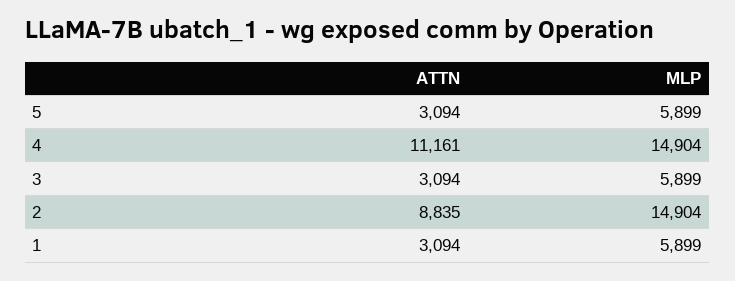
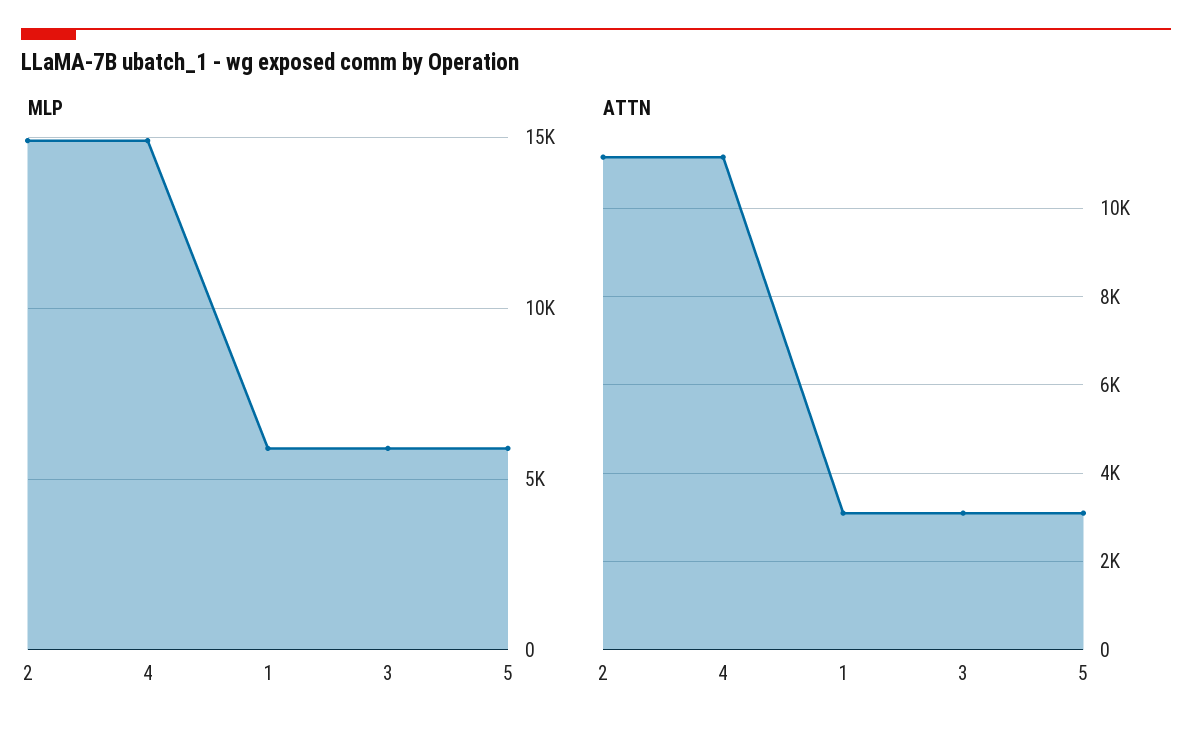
ATTN, 2: 8835 -> 11200

